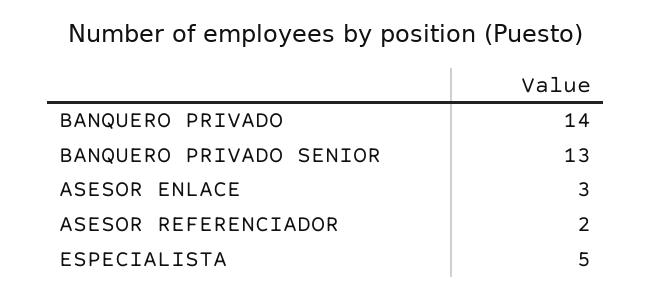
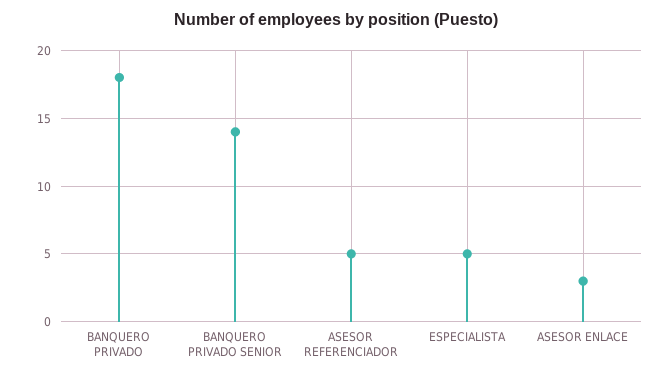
BANQUERO PRIVADO: 14 -> 18
BANQUERO PRIVADO SENIOR: 13 -> 14
ASESOR REFERENCIADOR: 2 -> 5

